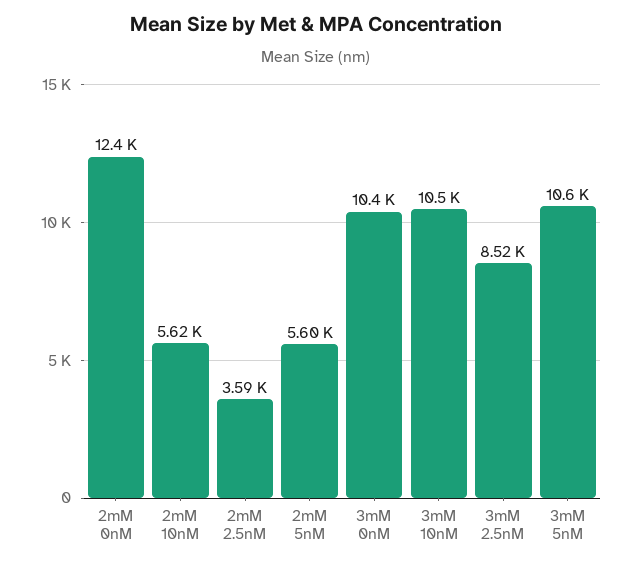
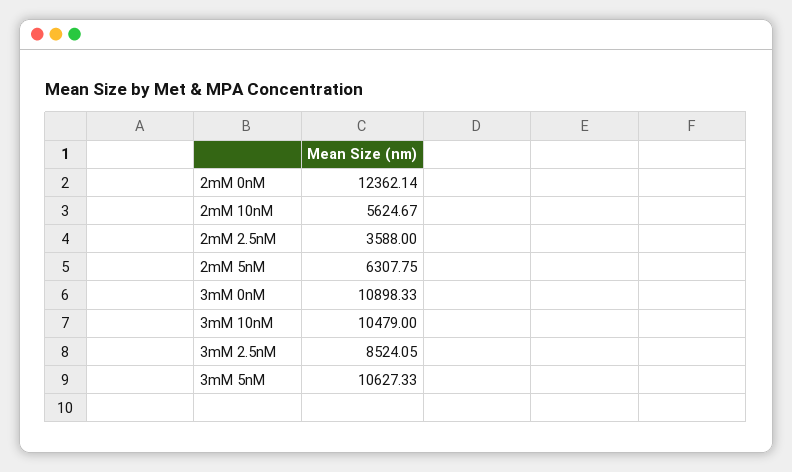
2mM 5nM: 5600 -> 6307.75
3mM 0nM: 10400 -> 10898.33

